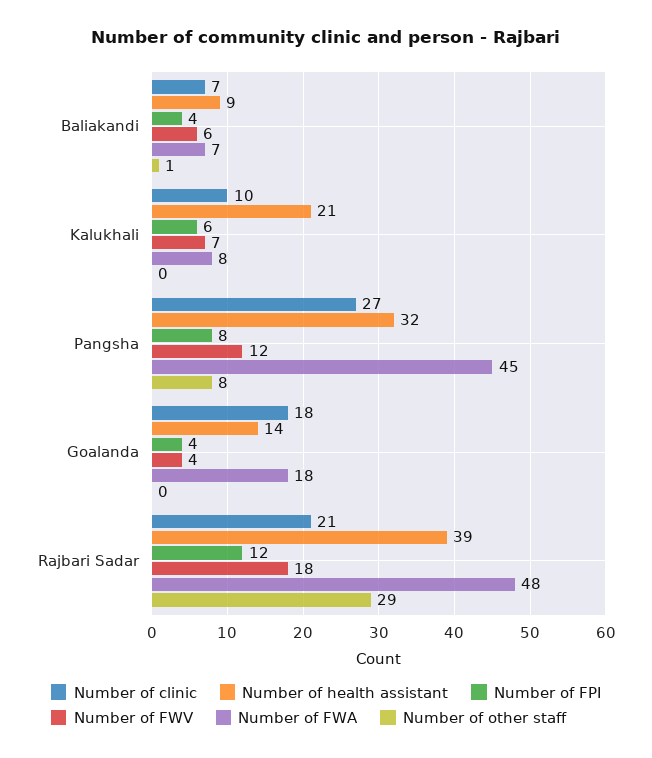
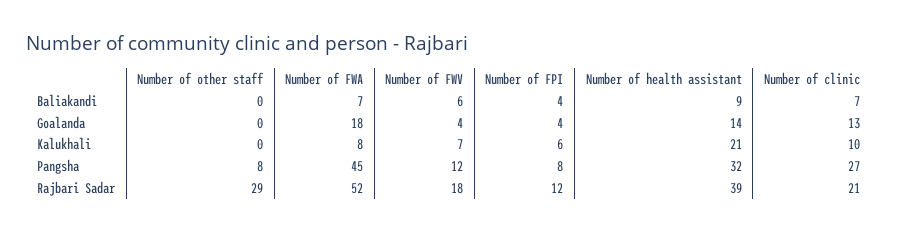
Number of other staff, Baliakandi: 1 -> 0
Number of clinic, Goalanda: 18 -> 13
Number of FWA, Rajbari Sadar: 48 -> 52

